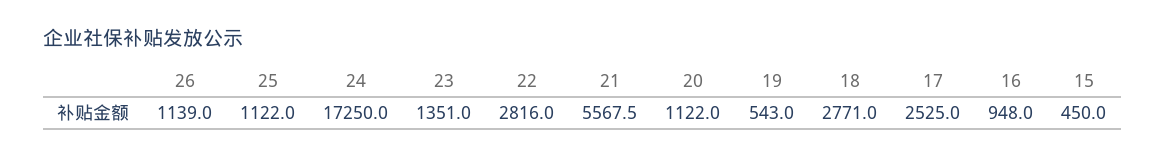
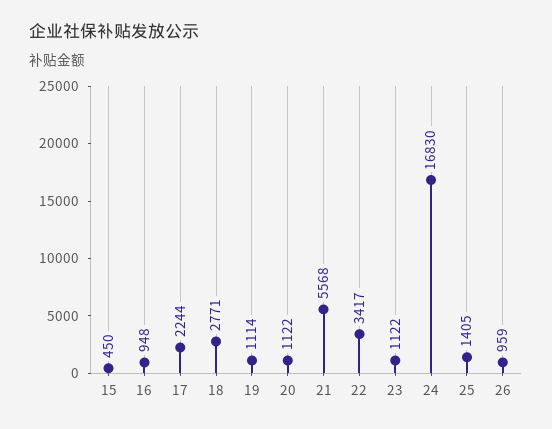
26: 1139 -> 959
25: 1122 -> 1405
24: 17250 -> 16830
23: 1351 -> 1122
22: 2816 -> 3417
19: 543 -> 1114
17: 2525 -> 2244

